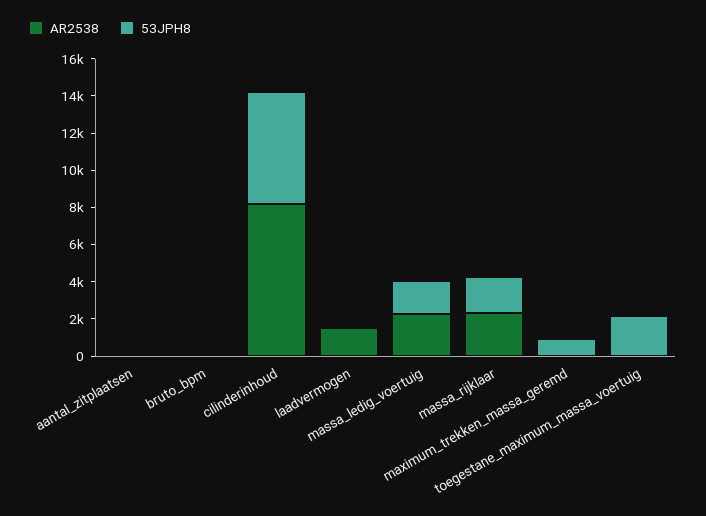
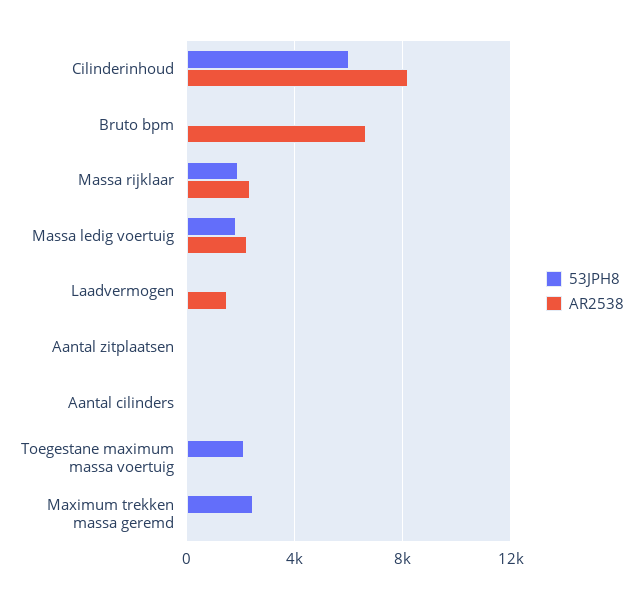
AR2538, bruto_bpm: 0 -> 6500
53JPH8, maximum_trekken_massa_geremd: 1000 -> 2500
53JPH8, Aantal cilinders: none -> 0
AR2538, Aantal cilinders: none -> 0

